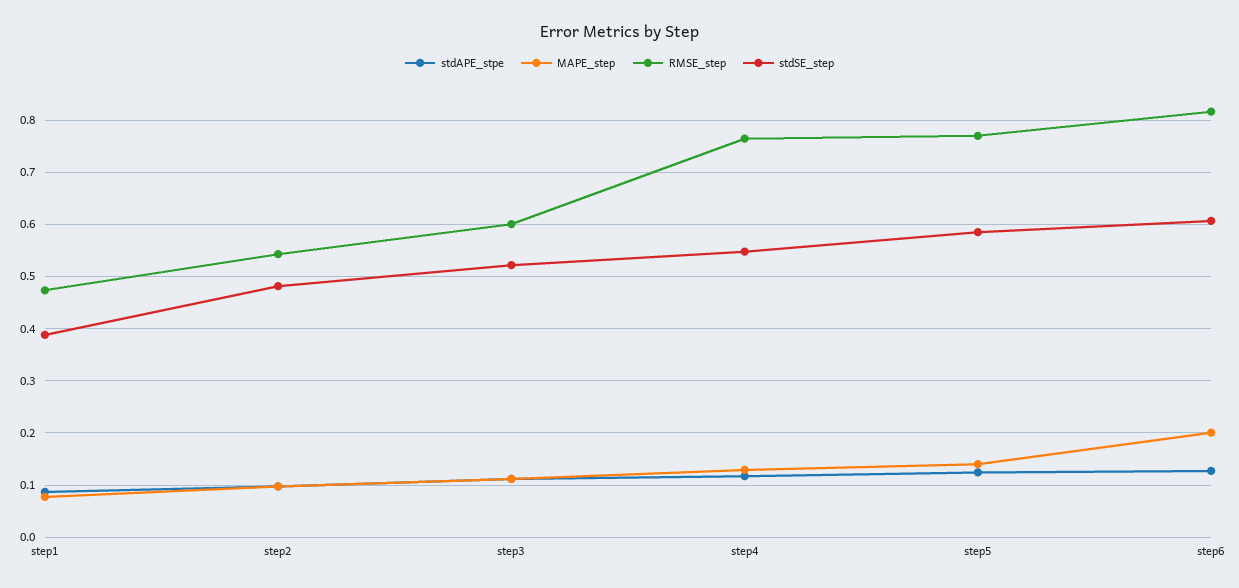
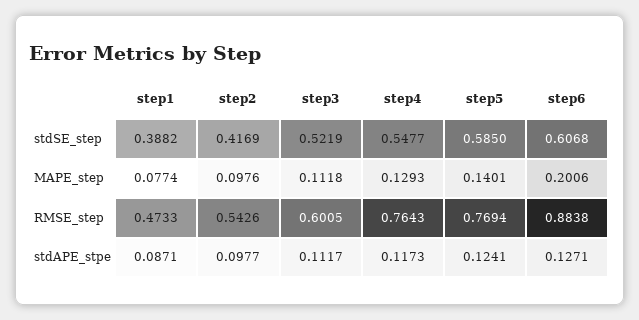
stdSE_step, step2: 0.48 -> 0.4169
RMSE_step, step6: 0.82 -> 0.8838

